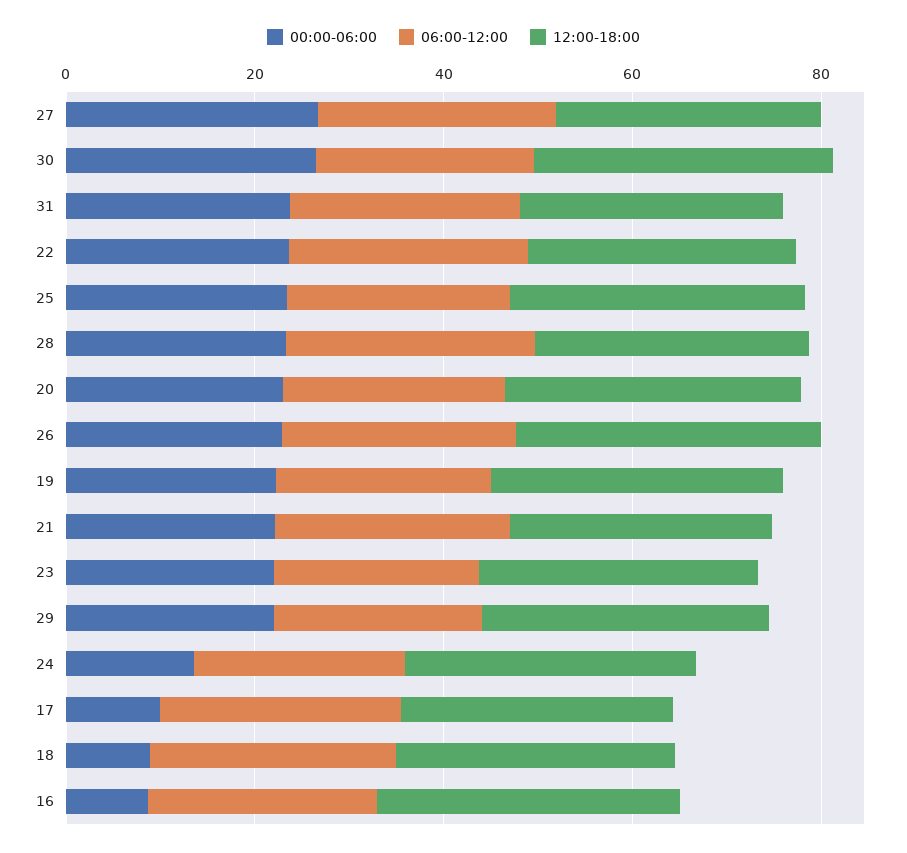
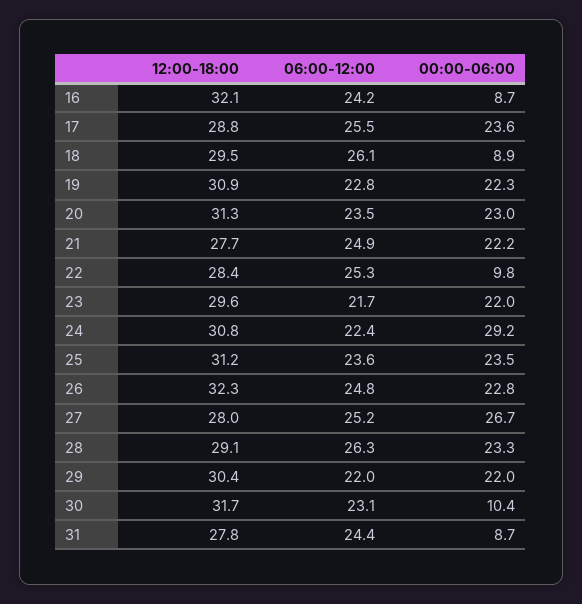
00:00-06:00, 30: 25 -> 10.4
00:00-06:00, 31: 25 -> 8.7
00:00-06:00, 22: 25 -> 9.8
00:00-06:00, 24: 15 -> 29.2
00:00-06:00, 17: 10 -> 23.6

